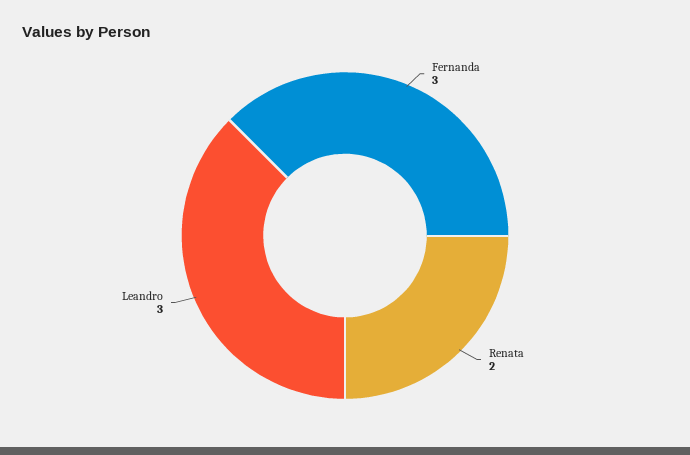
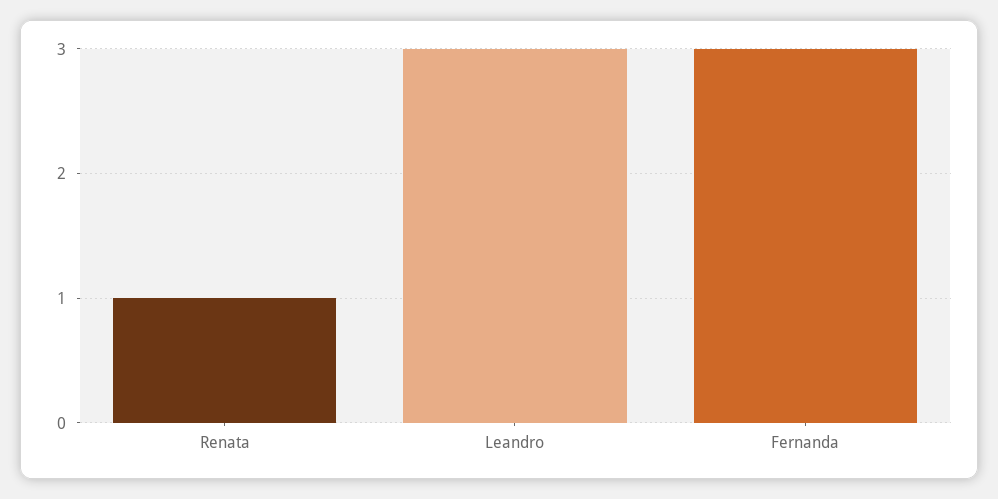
Renata: 2 -> 1

